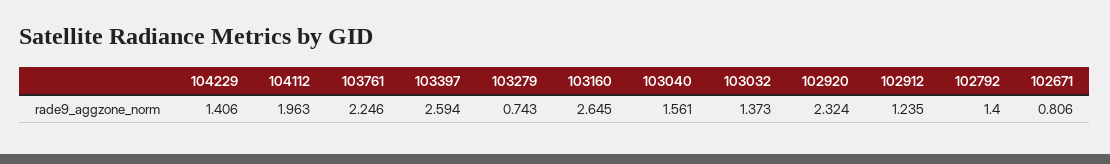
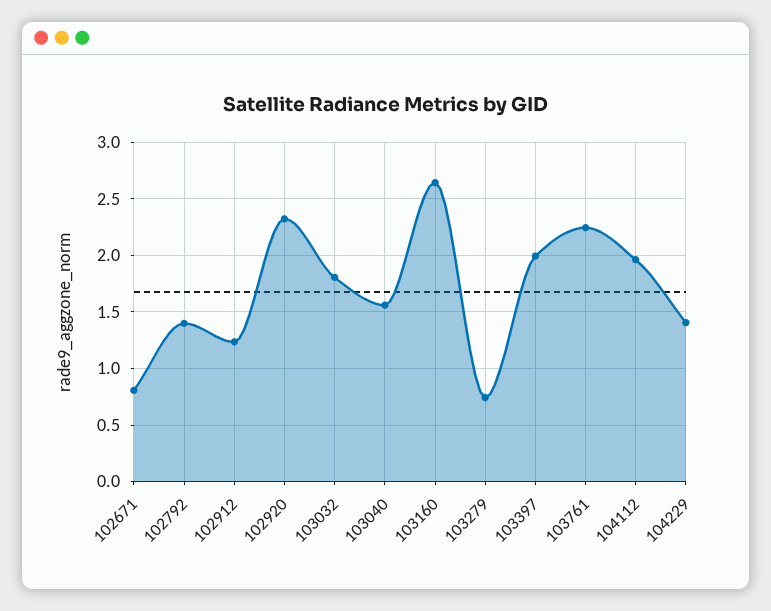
103397: 2.594 -> 2
103032: 1.373 -> 1.8

